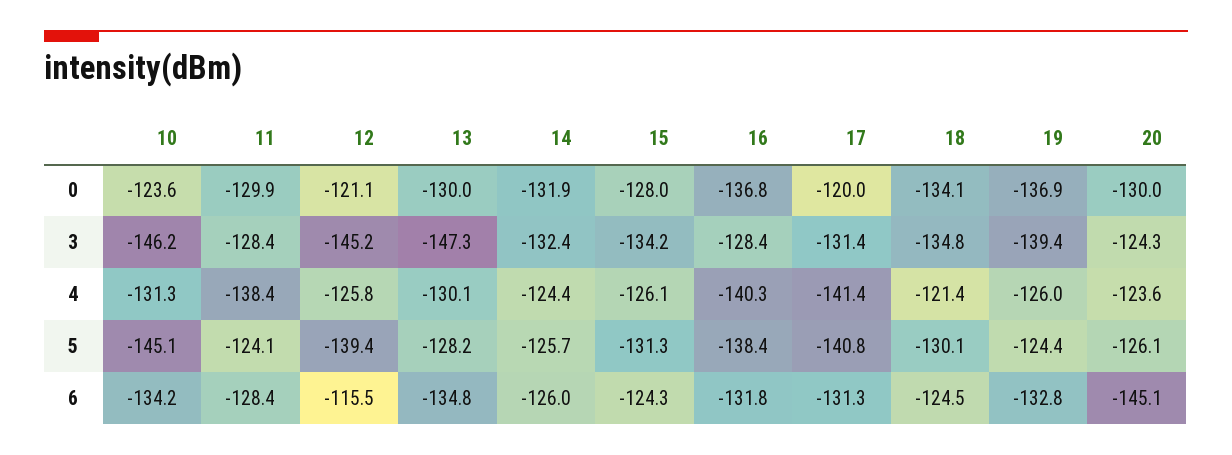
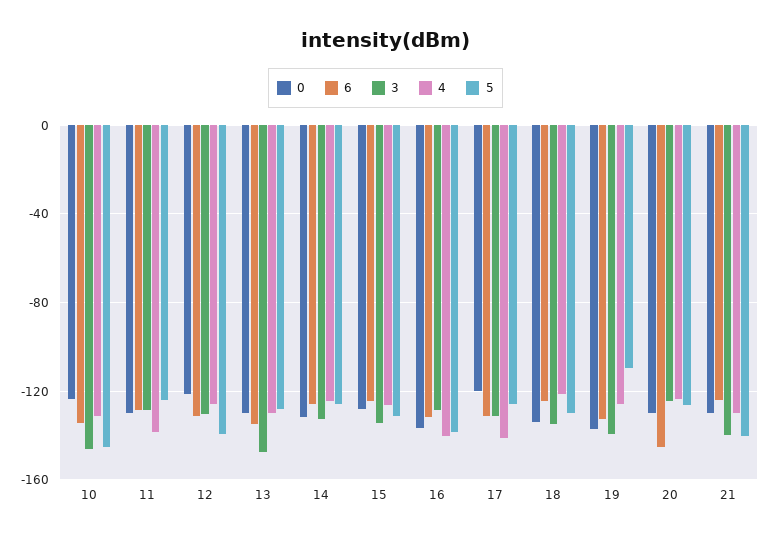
3, 12: -145.2 -> -130
5, 17: -140.8 -> -125
5, 19: -124.4 -> -110
6, 12: -115.5 -> -130
0, 21: none -> -130
6, 21: none -> -125
3, 21: none -> -140
4, 21: none -> -130
5, 21: none -> -140

